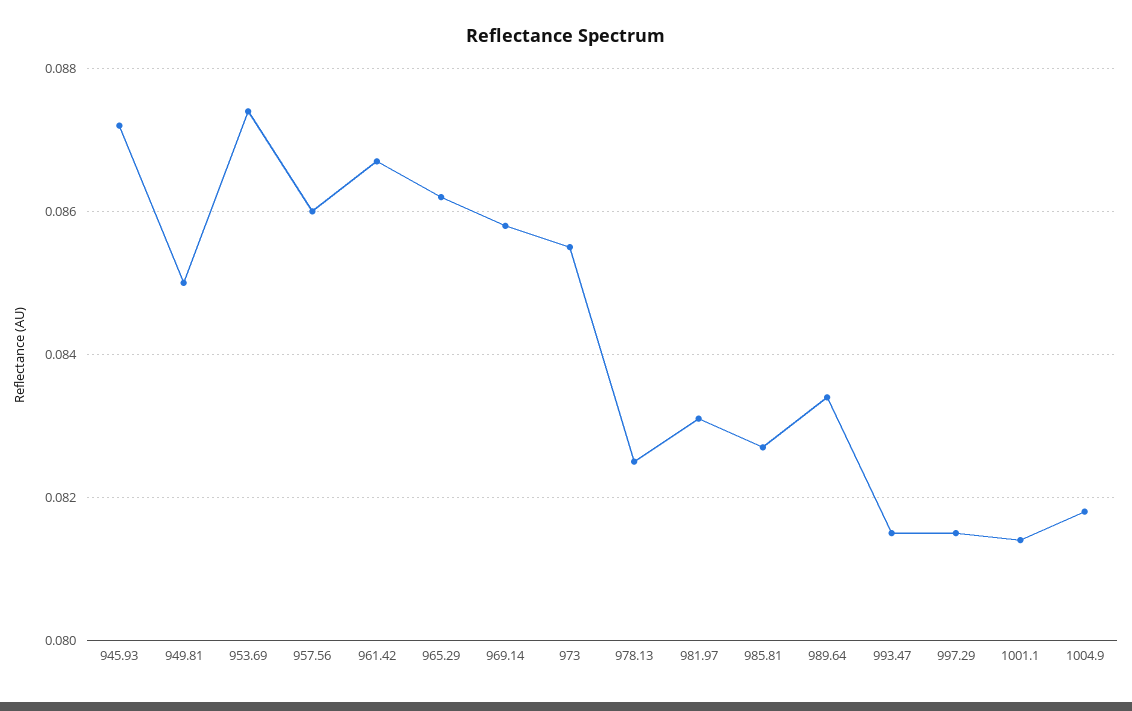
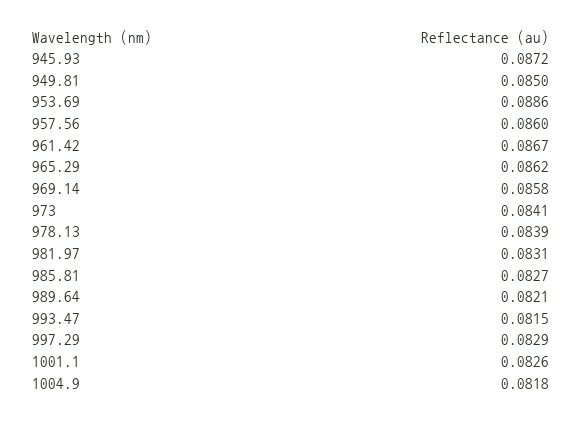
953.69: 0.0875 -> 0.0886
973: 0.0855 -> 0.0841
978.13: 0.0825 -> 0.0839
989.64: 0.0835 -> 0.0821
997.29: 0.0815 -> 0.0829
1001.1: 0.0815 -> 0.0826

